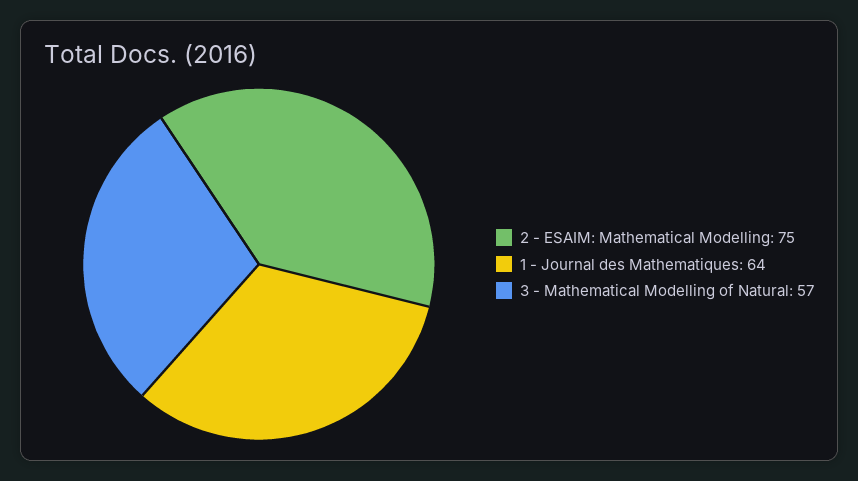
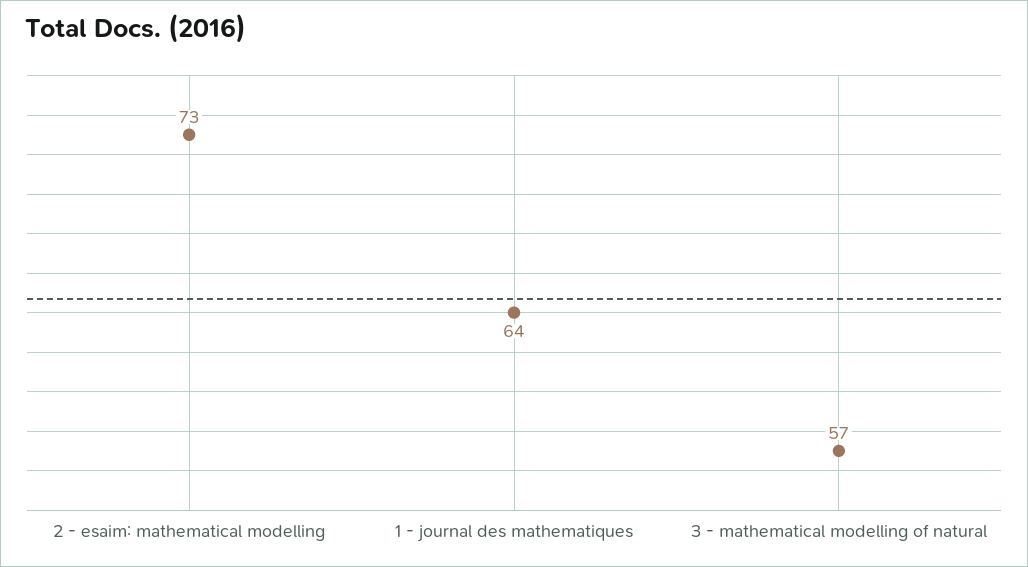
2 - ESAIM: Mathematical Modelling: 75 -> 73

